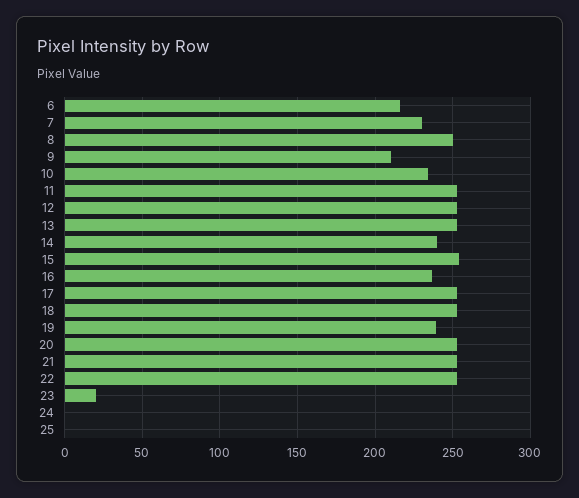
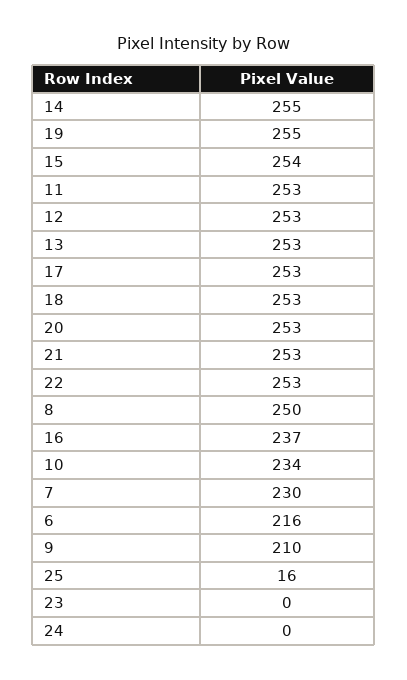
14: 240 -> 255
19: 240 -> 255
23: 20 -> 0
25: 0 -> 16

